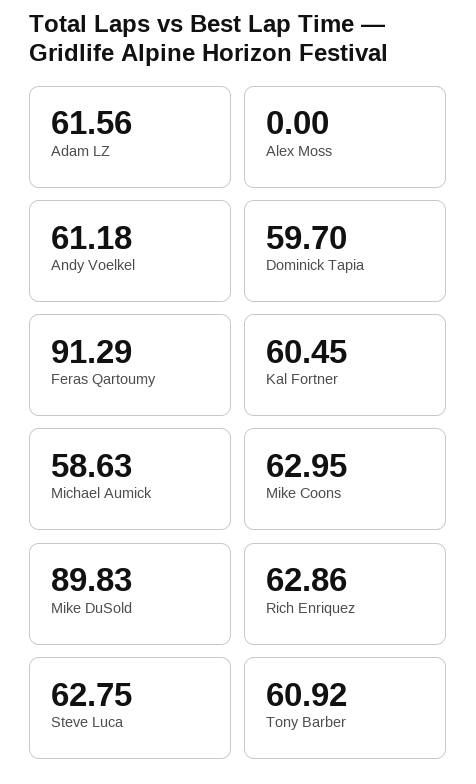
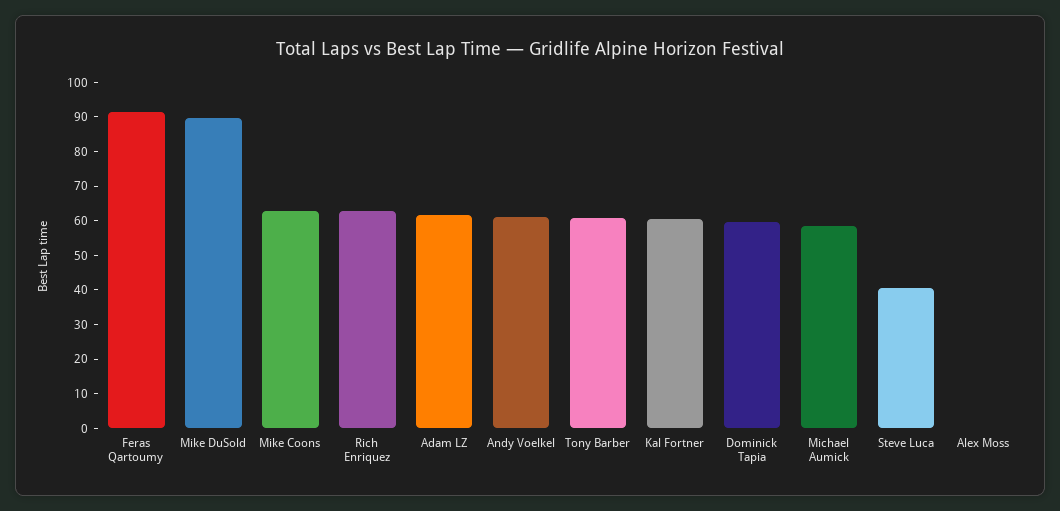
Steve Luca: 62.75 -> 40

